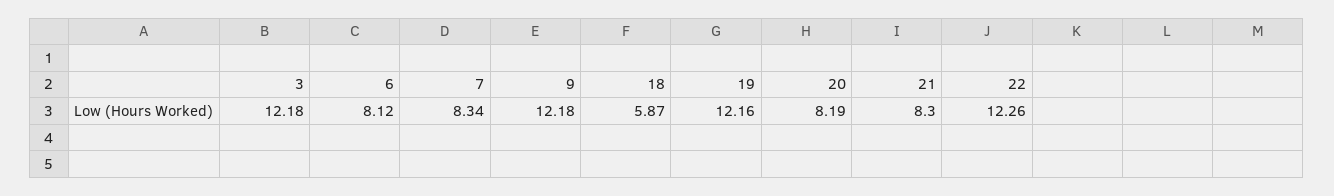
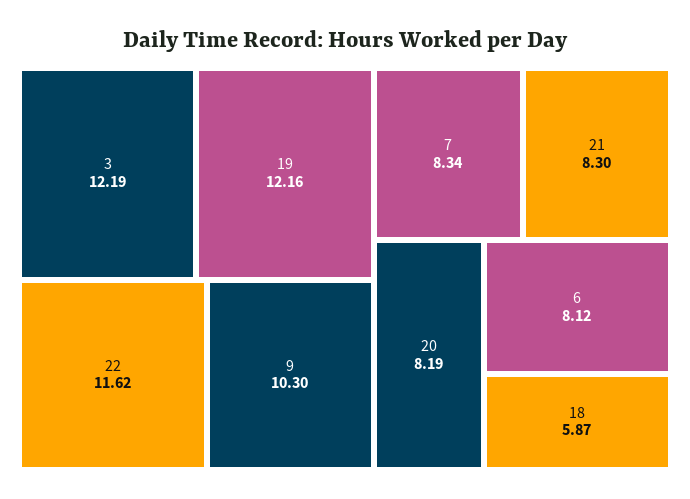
3: 12.18 -> 12.19
9: 12.18 -> 10.3
22: 12.26 -> 11.62

